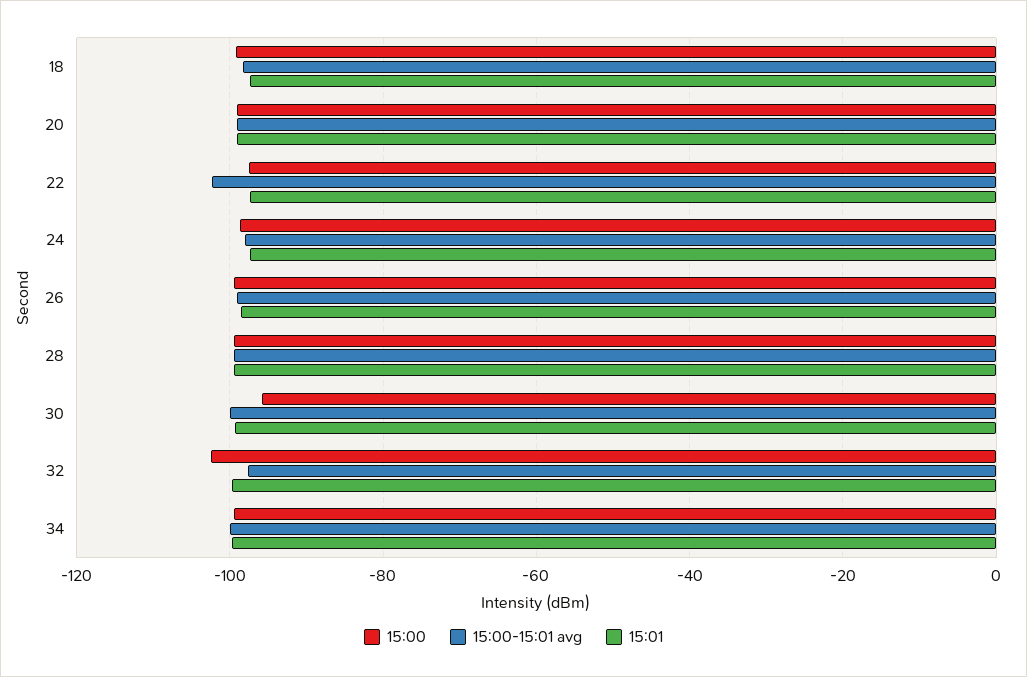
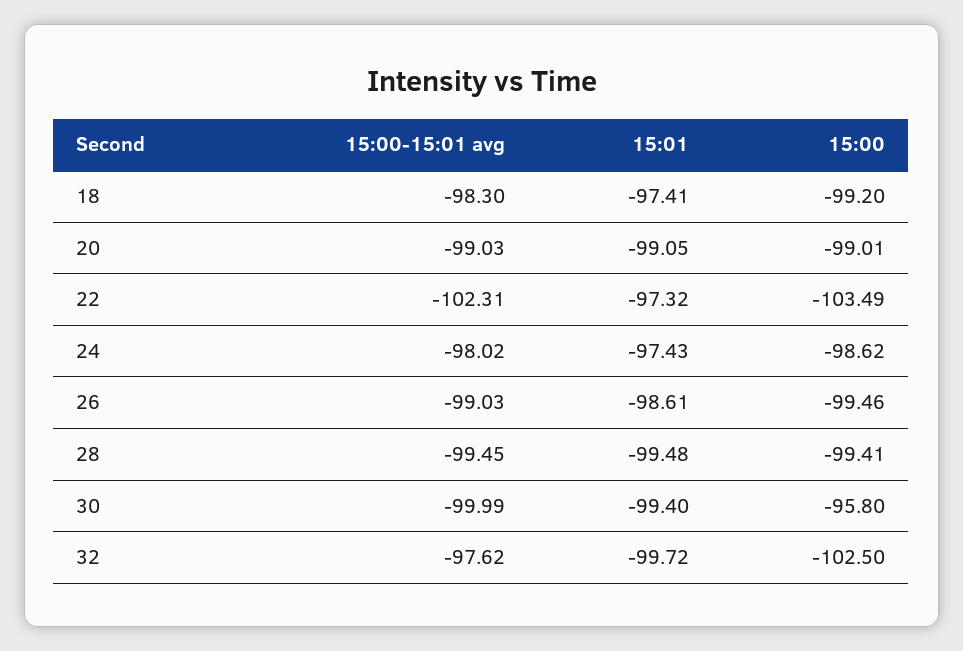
15:00, 22: -98 -> -103.49
15:00, 34: -100 -> none
15:00-15:01 avg, 34: -100 -> none
15:01, 34: -100 -> none

